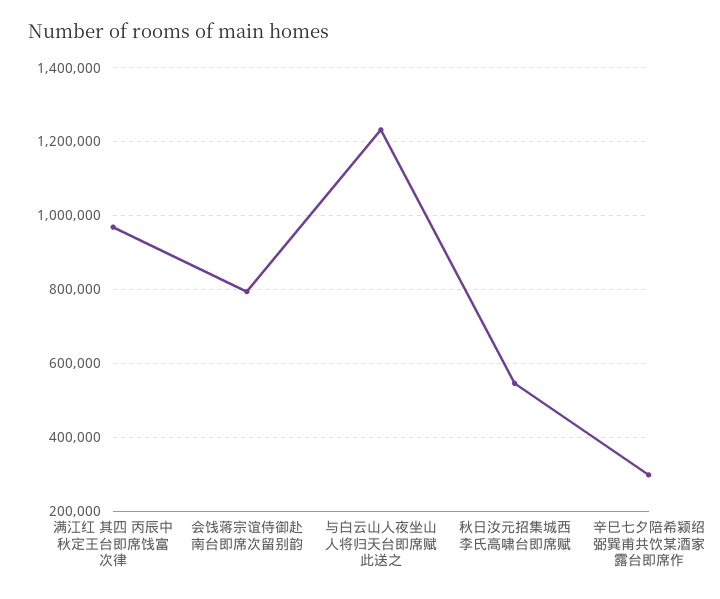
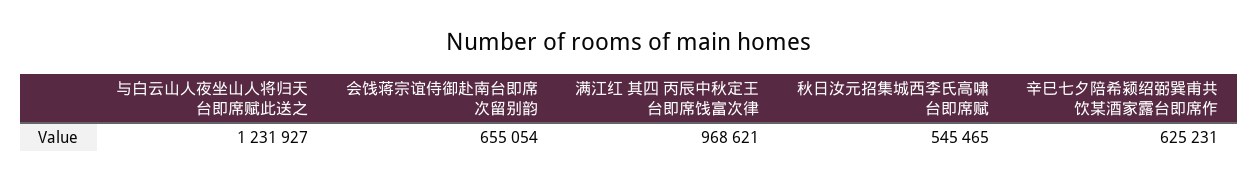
会饯蒋宗谊侍御赴南台即席次留别韵: 800000 -> 655054
辛巳七夕陪希颍绍弼巽甫共饮某酒家露台即席作: 300000 -> 625231

